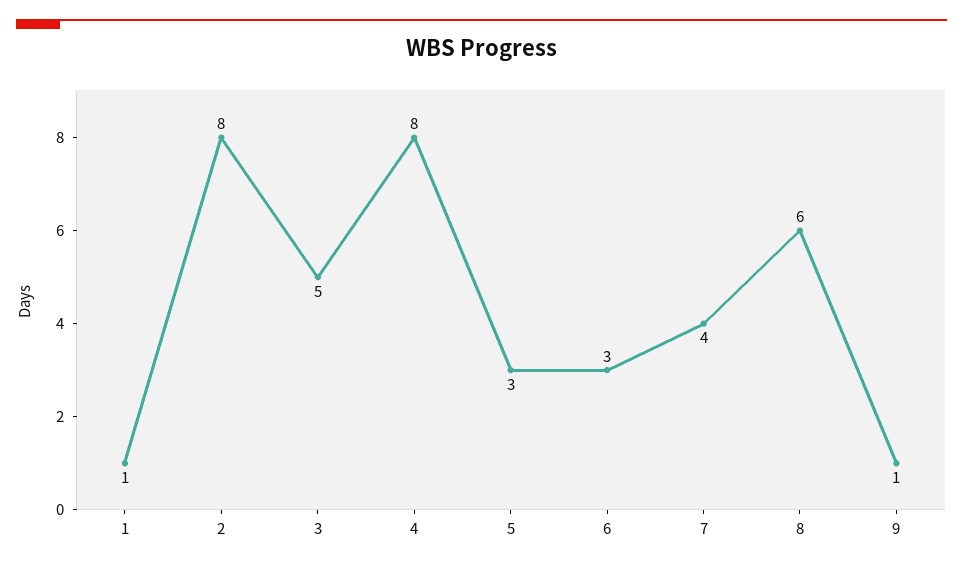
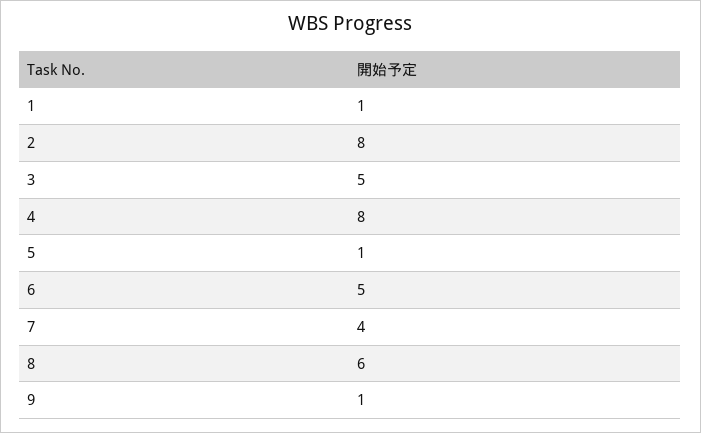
5: 3 -> 1
6: 3 -> 5

